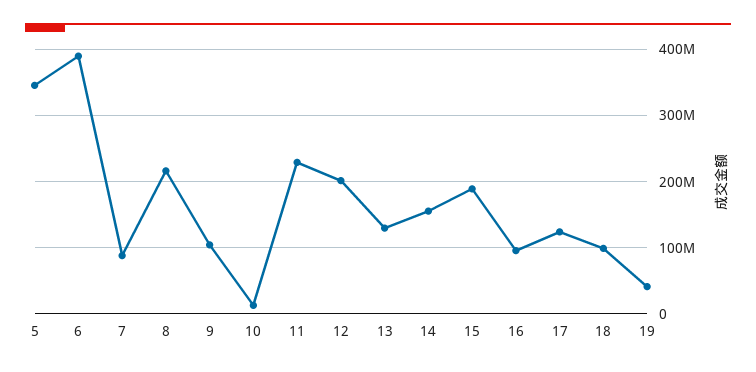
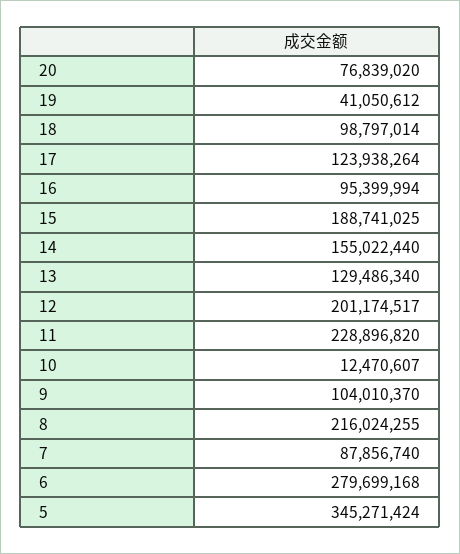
6: 390000000 -> 279699168
20: none -> 76839020

